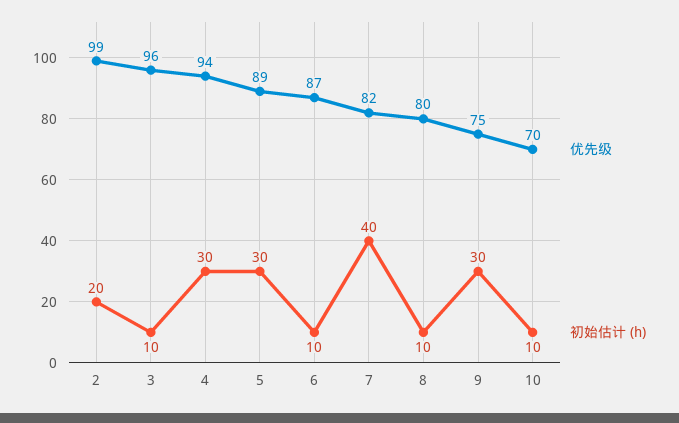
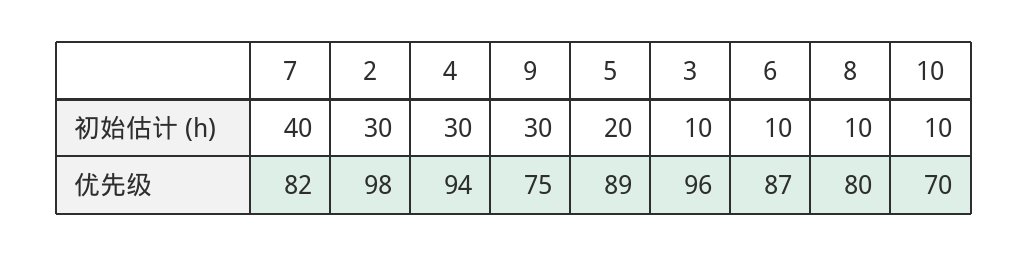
优先级, 2: 99 -> 98
初始估计 (h), 2: 20 -> 30
初始估计 (h), 5: 30 -> 20

